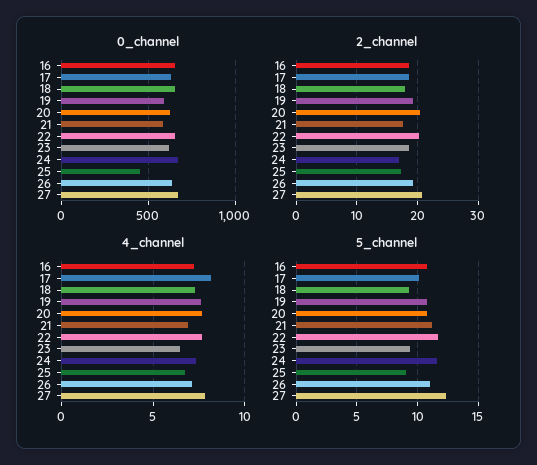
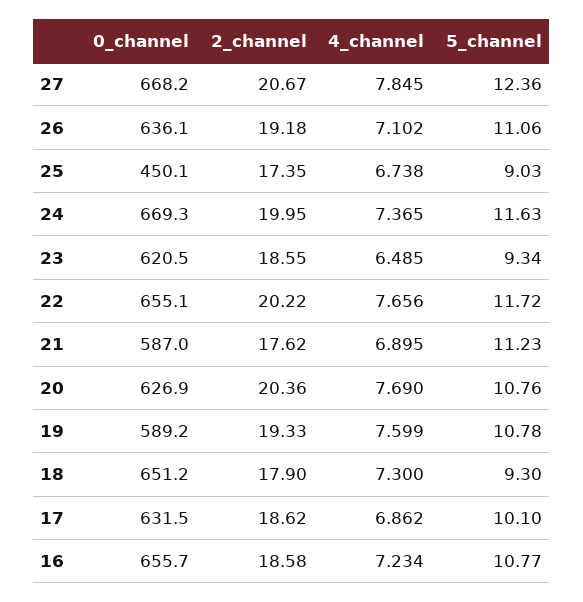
2_channel, 24: 17 -> 19.95
4_channel, 17: 8 -> 6.862

